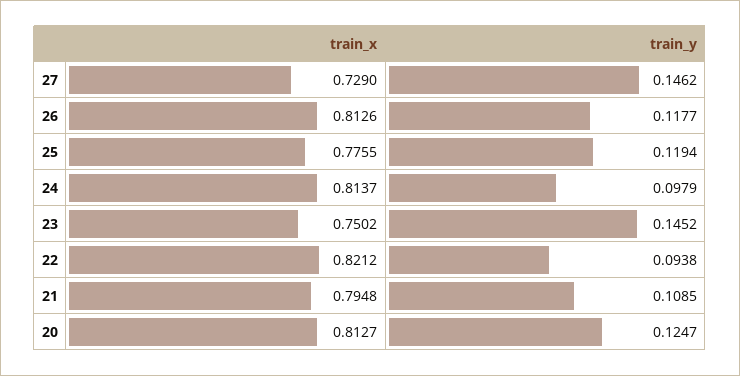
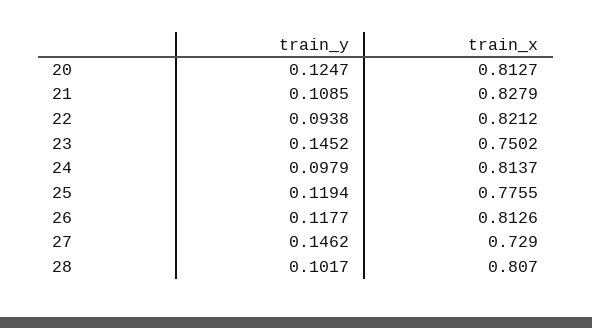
train_x, 21: 0.7948 -> 0.8279
train_y, 28: none -> 0.1017
train_x, 28: none -> 0.807

